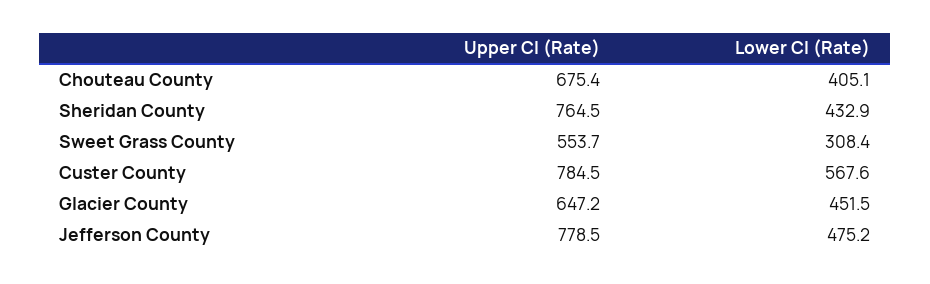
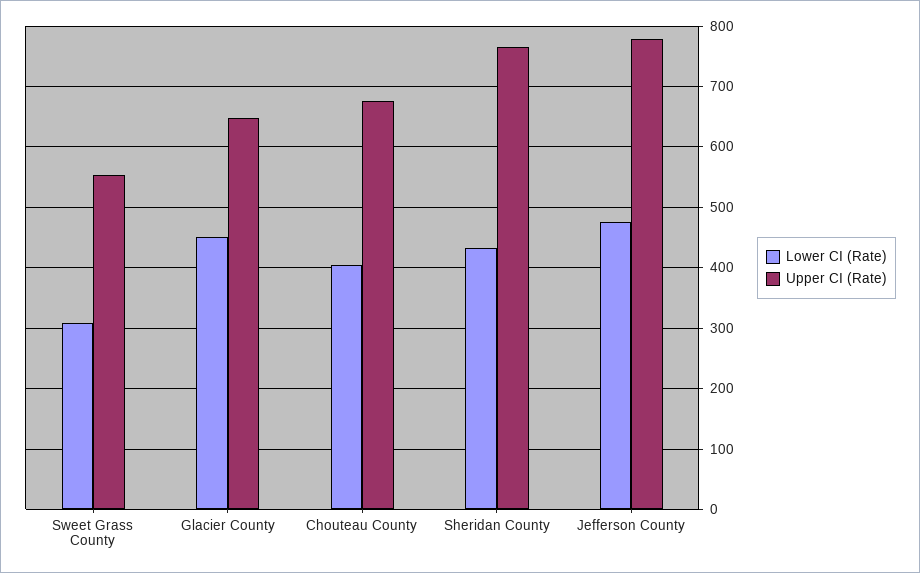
Upper CI (Rate), Custer County: 784.5 -> none
Lower CI (Rate), Custer County: 567.6 -> none

